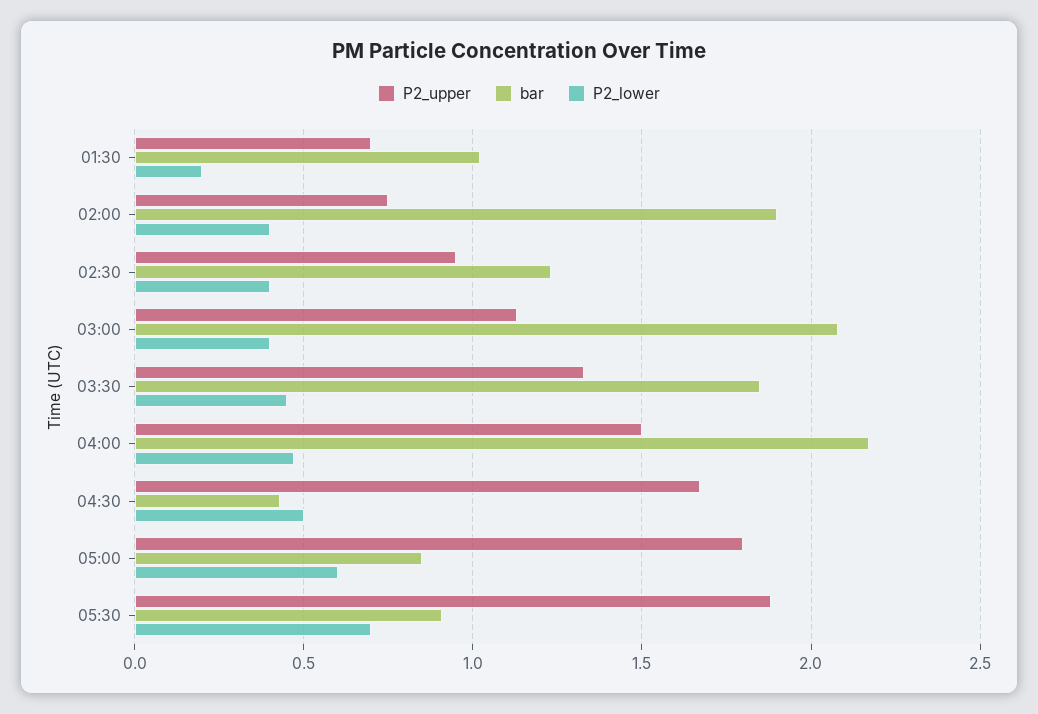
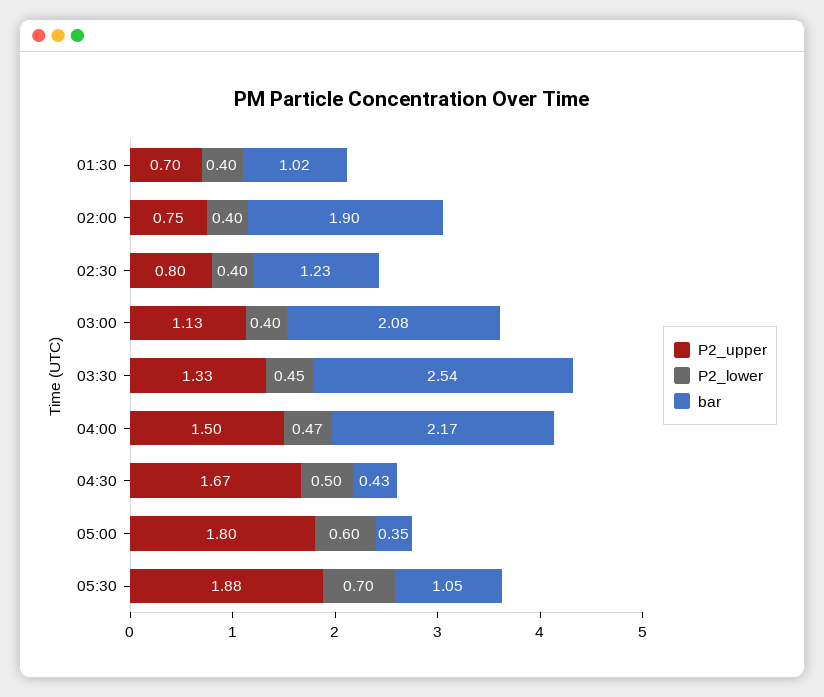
P2_lower, 01:30: 0.2 -> 0.4
P2_upper, 02:30: 0.95 -> 0.8
bar, 03:30: 1.85 -> 2.54
bar, 05:00: 0.85 -> 0.35
bar, 05:30: 0.9 -> 1.05

